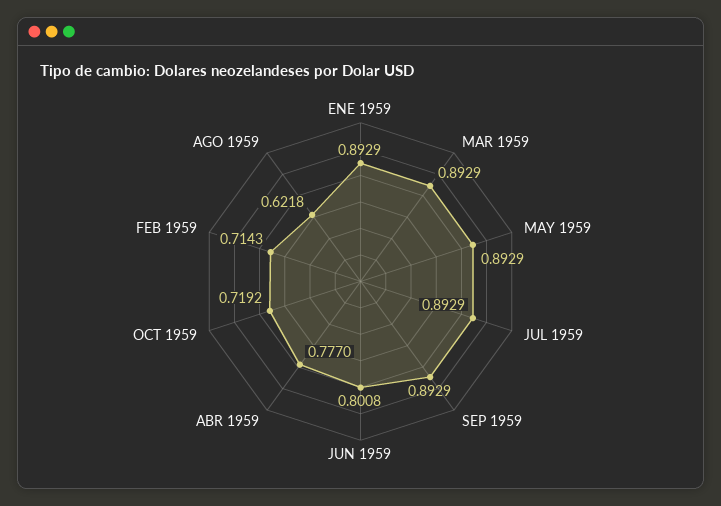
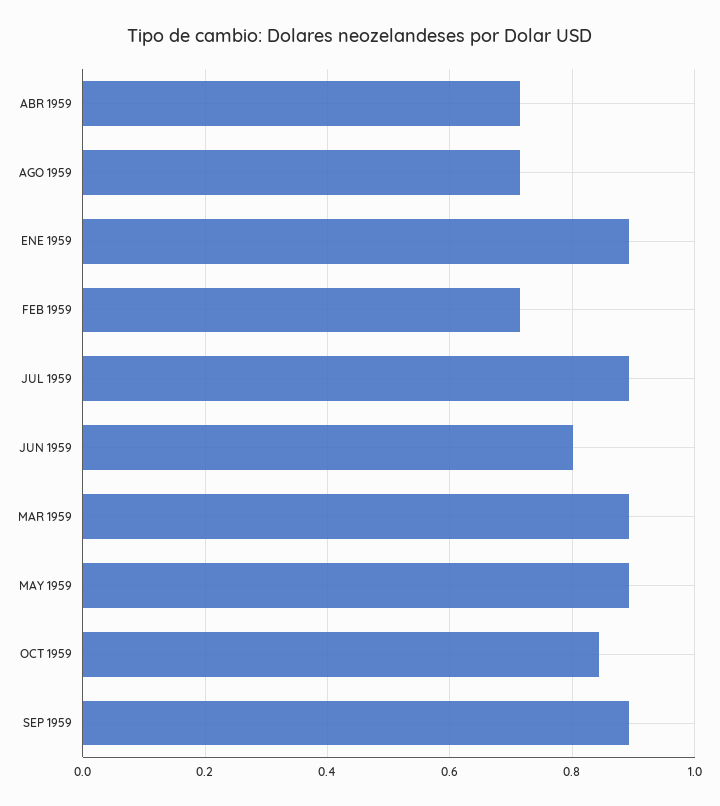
ABR 1959: 0.777 -> 0.72
OCT 1959: 0.7192 -> 0.84
AGO 1959: 0.6218 -> 0.72

